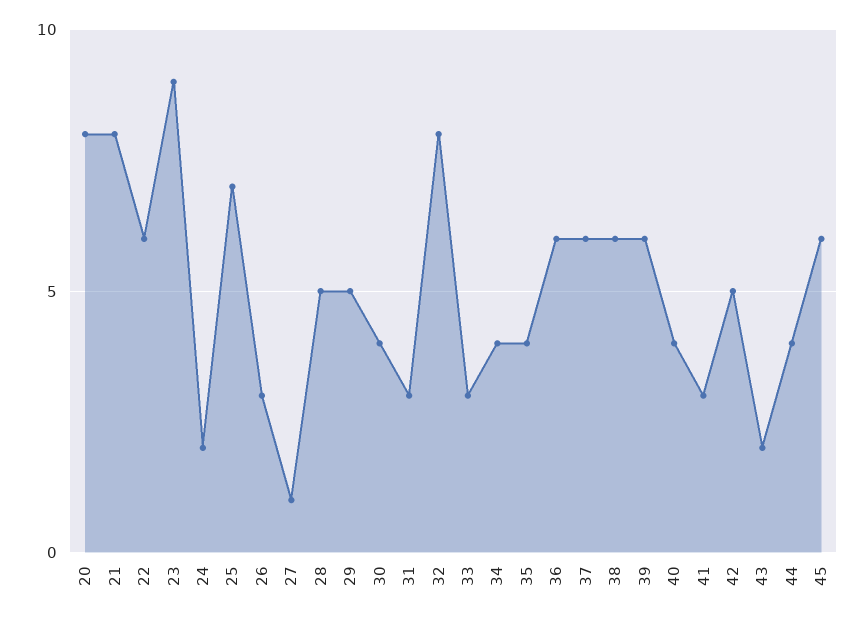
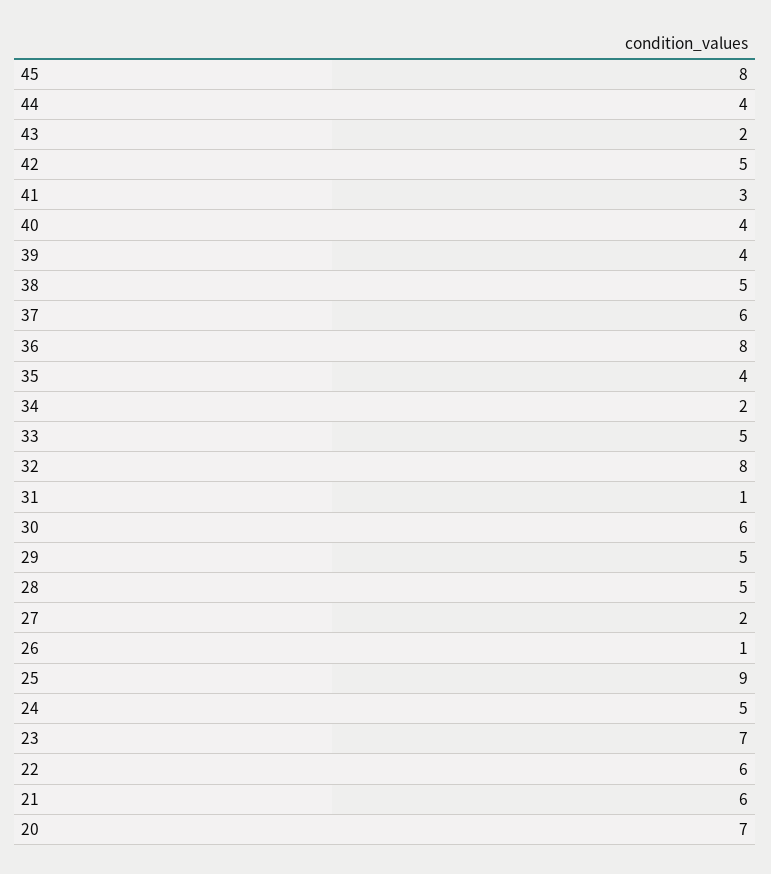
20: 8 -> 7
21: 8 -> 6
23: 9 -> 7
24: 2 -> 5
25: 7 -> 9
26: 3 -> 1
27: 1 -> 2
30: 4 -> 6
31: 3 -> 1
33: 3 -> 5
34: 4 -> 2
36: 6 -> 8
38: 6 -> 5
39: 6 -> 4
45: 6 -> 8

